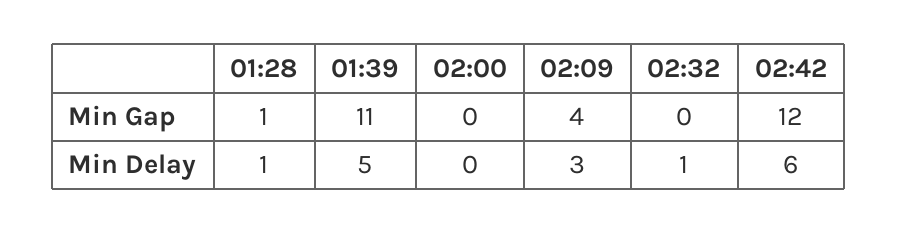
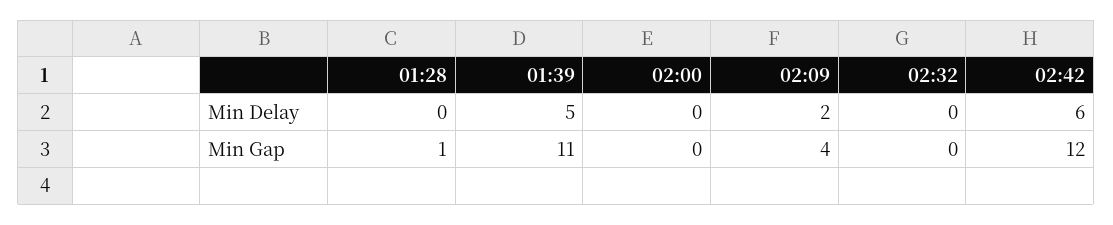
01:28, Min Delay: 1 -> 0
02:09, Min Delay: 3 -> 2
02:32, Min Delay: 1 -> 0

